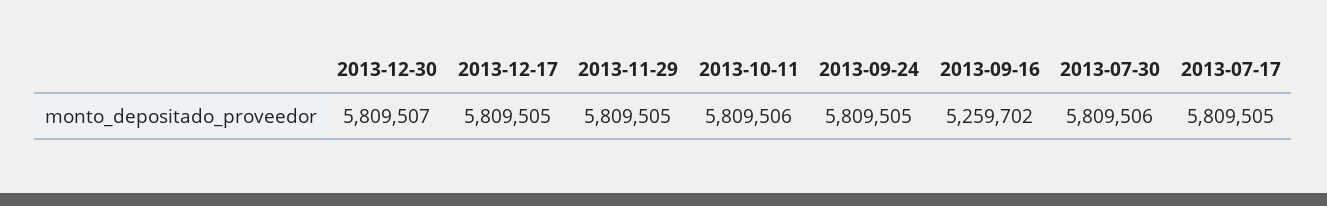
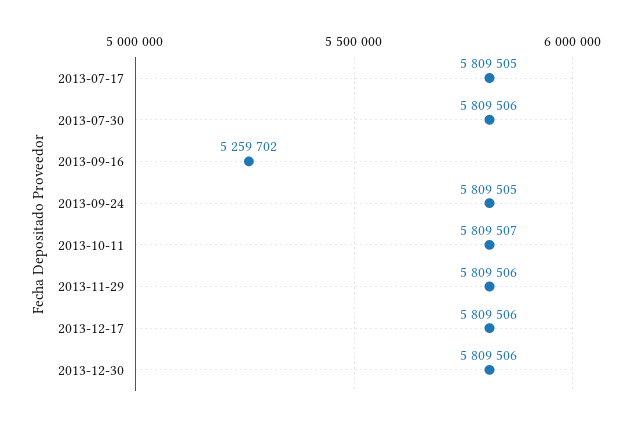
2013-12-30: 5809507 -> 5809506
2013-12-17: 5809505 -> 5809506
2013-11-29: 5809505 -> 5809506
2013-10-11: 5809506 -> 5809507

